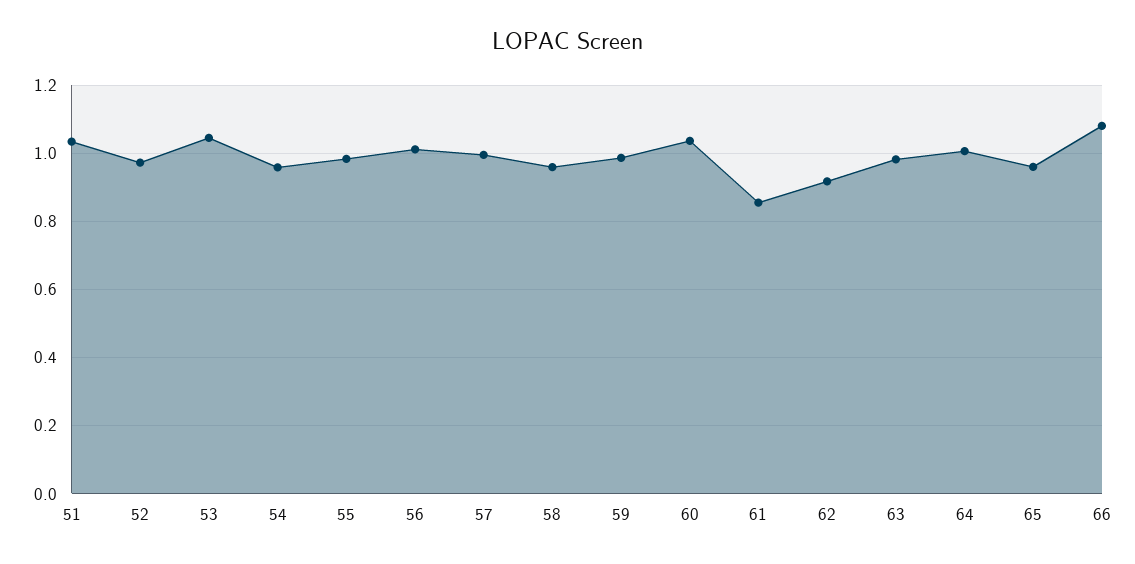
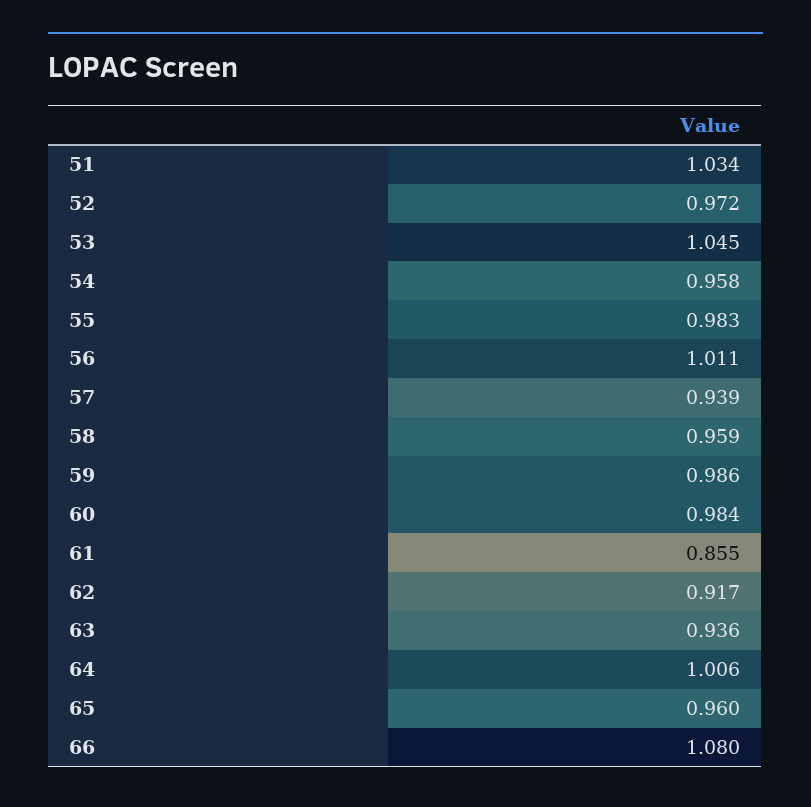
57: 1 -> 0.939
60: 1.04 -> 0.984
63: 0.98 -> 0.936

